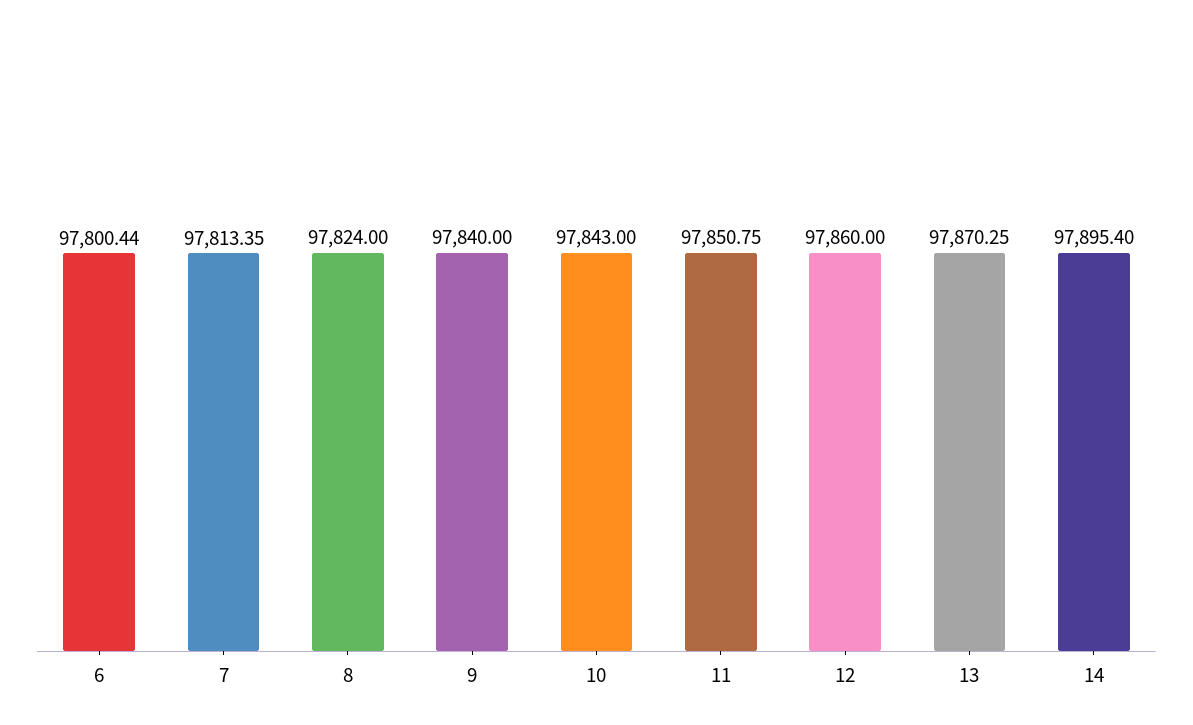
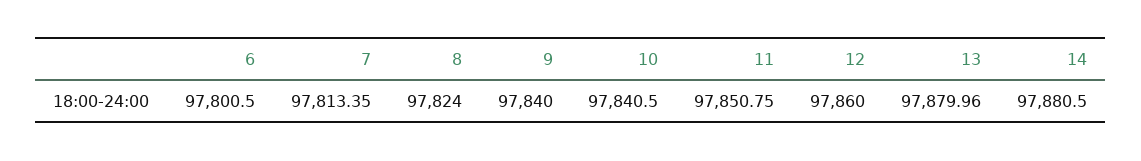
6: 97800.44 -> 97800.5
10: 97843 -> 97840.5
13: 97870.25 -> 97879.96
14: 97895.4 -> 97880.5

